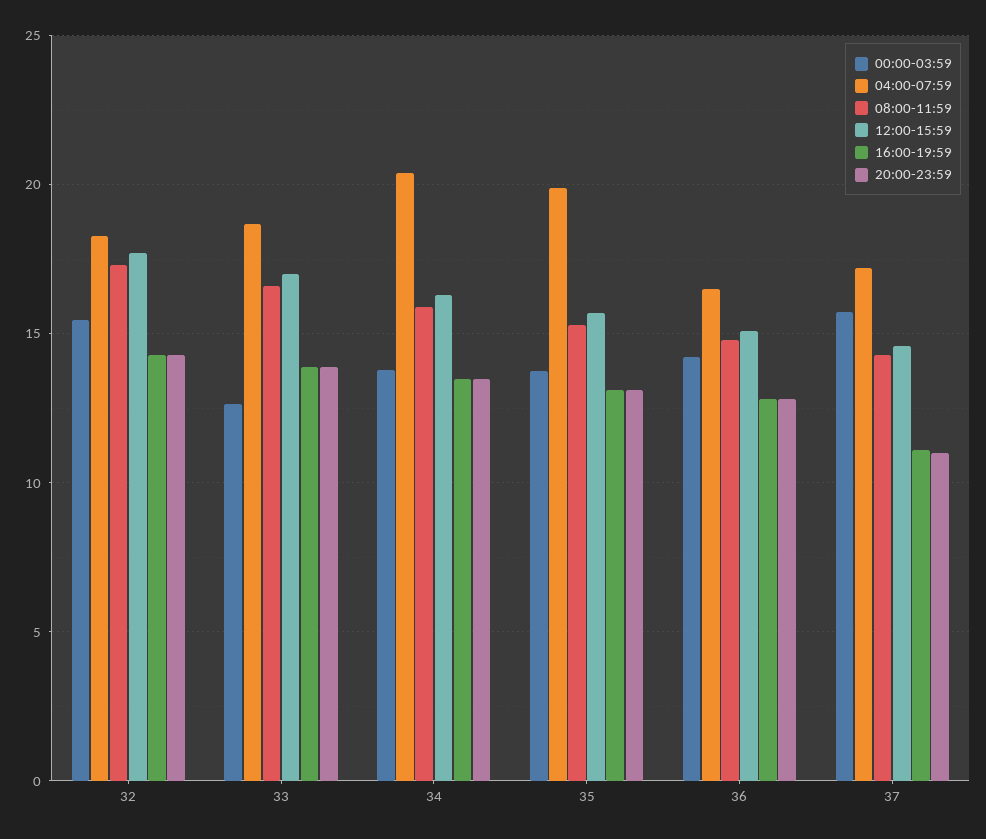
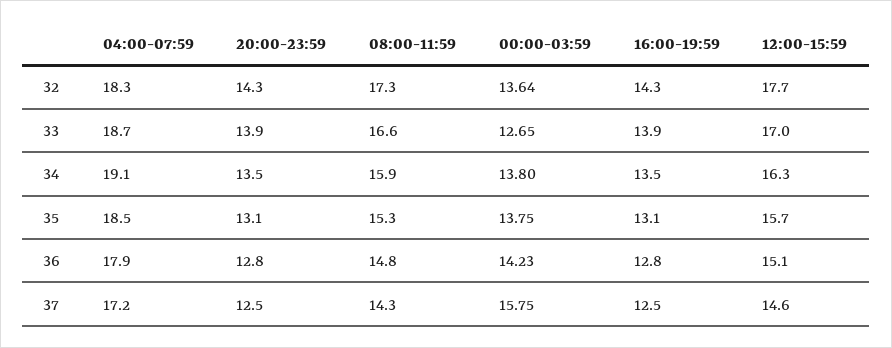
00:00-03:59, 32: 15.5 -> 13.64
04:00-07:59, 34: 20.5 -> 19.1
04:00-07:59, 35: 20 -> 18.5
04:00-07:59, 36: 16.5 -> 17.9
16:00-19:59, 37: 11 -> 12.5
20:00-23:59, 37: 11 -> 12.5

